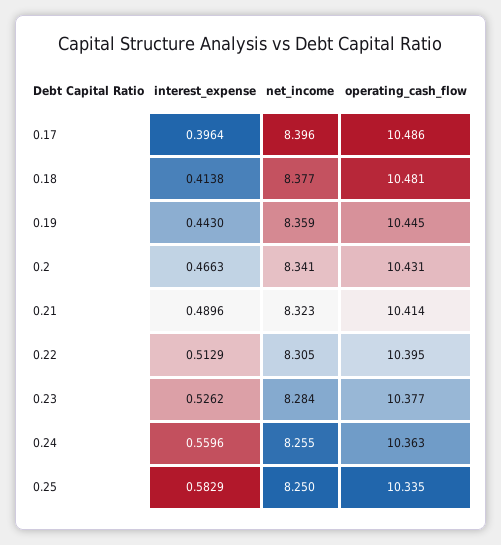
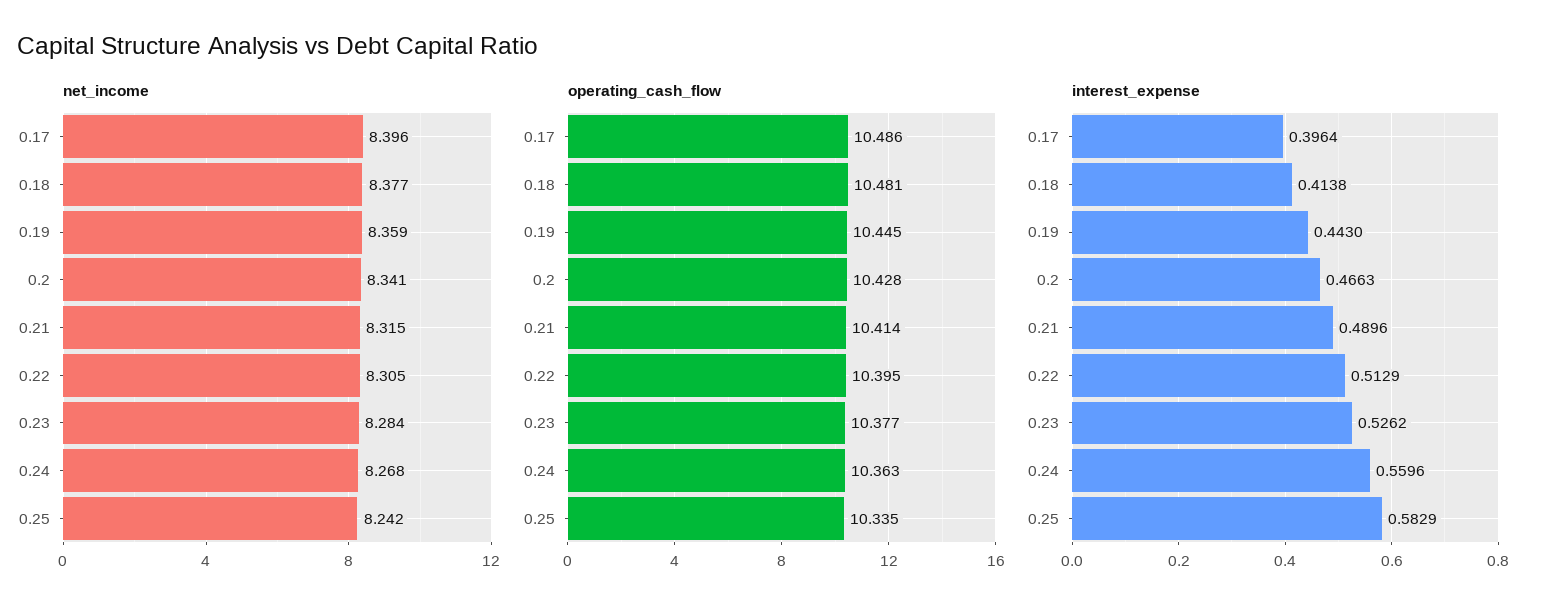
operating_cash_flow, 0.2: 10.431 -> 10.428
net_income, 0.21: 8.323 -> 8.315
net_income, 0.24: 8.255 -> 8.268
net_income, 0.25: 8.25 -> 8.242

